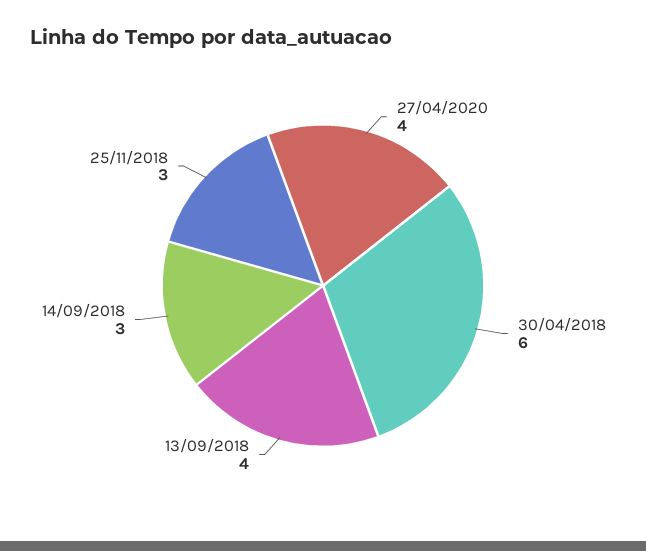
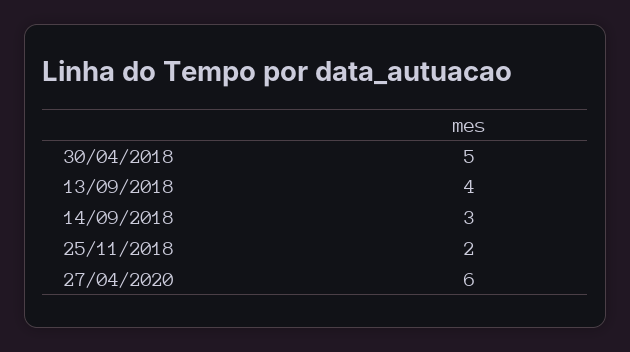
27/04/2020: 4 -> 6
30/04/2018: 6 -> 5
25/11/2018: 3 -> 2

